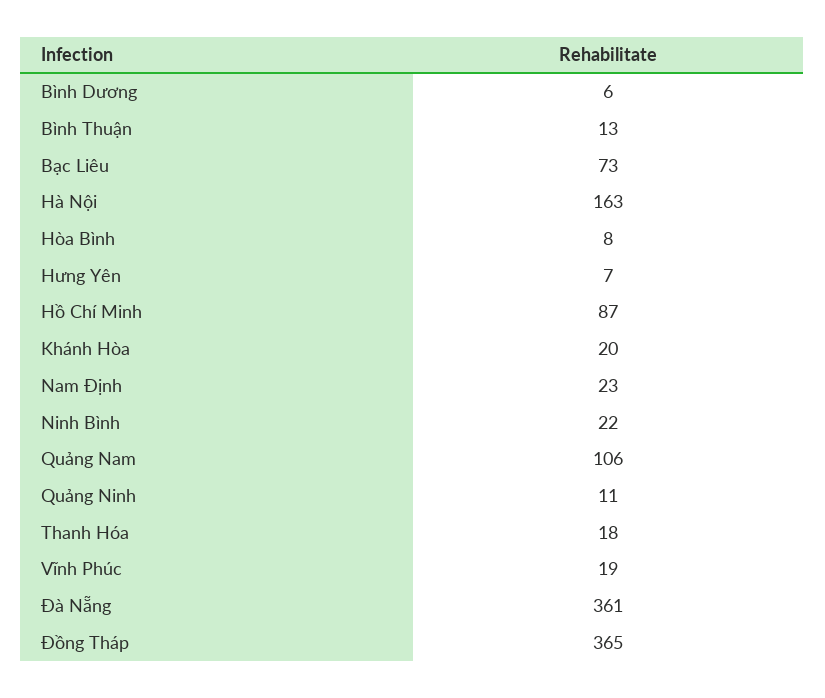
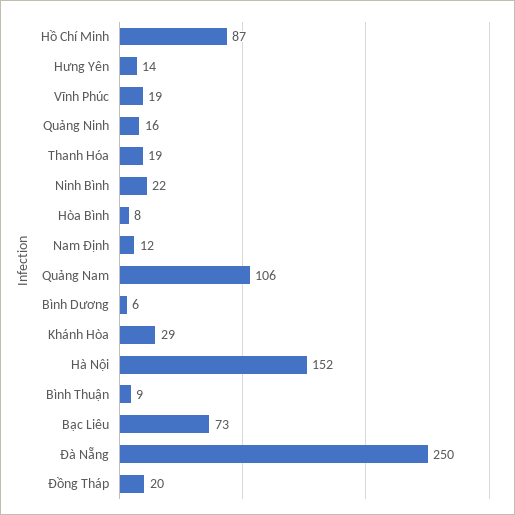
Bình Thuận: 13 -> 9
Hà Nội: 163 -> 152
Hưng Yên: 7 -> 14
Khánh Hòa: 20 -> 29
Nam Định: 23 -> 12
Quảng Ninh: 11 -> 16
Thanh Hóa: 18 -> 19
Đà Nẵng: 361 -> 250
Đồng Tháp: 365 -> 20

